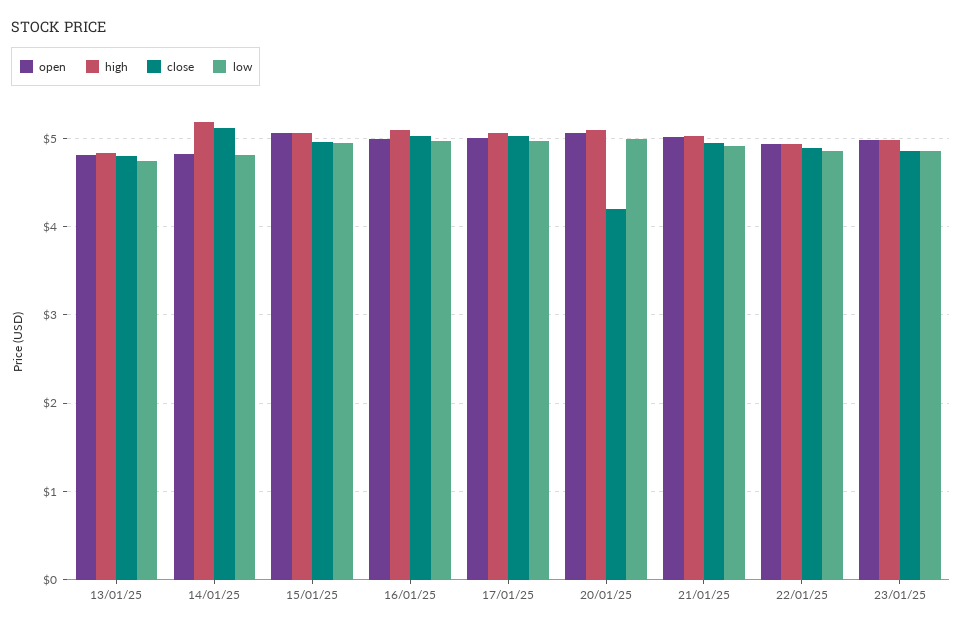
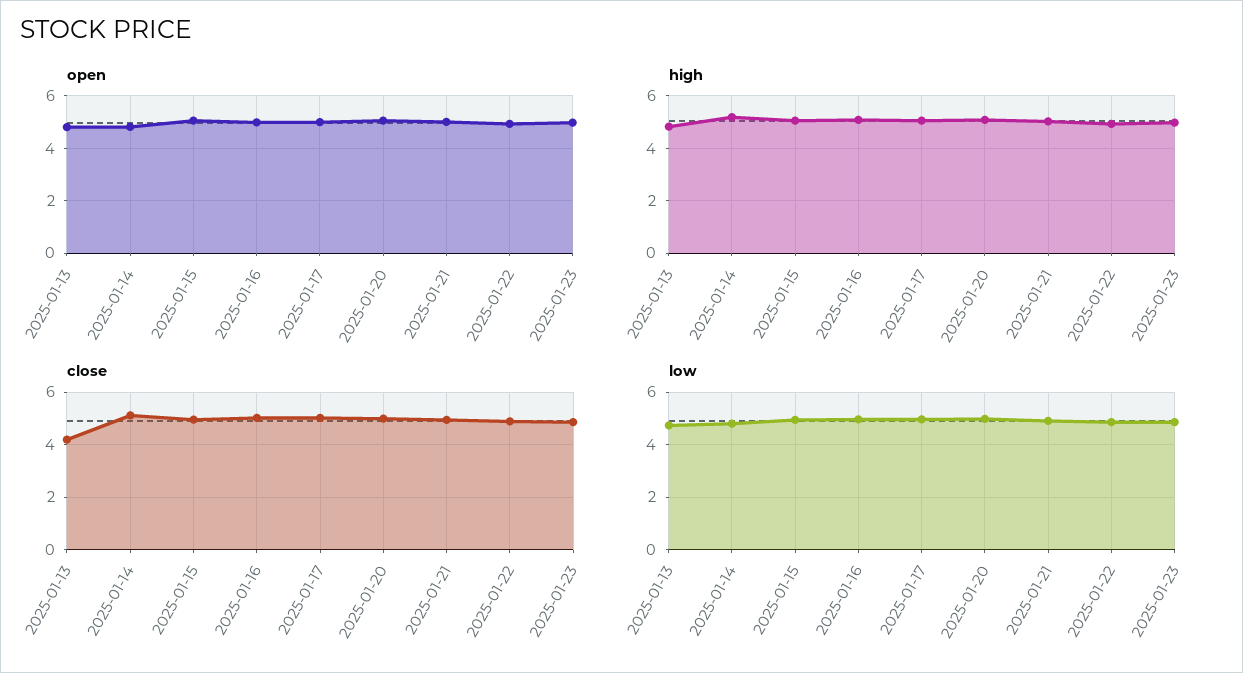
close, 13/01/25: 4.8 -> 4.25
close, 20/01/25: 4.2 -> 5

